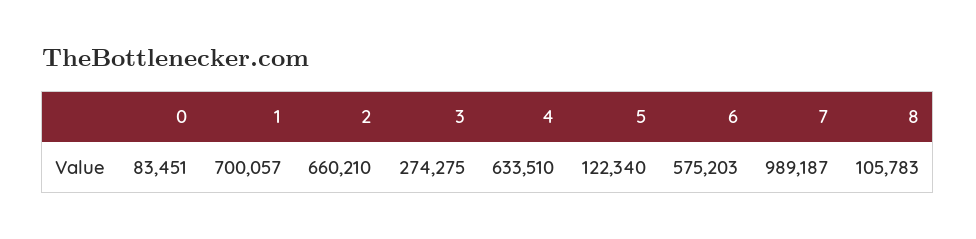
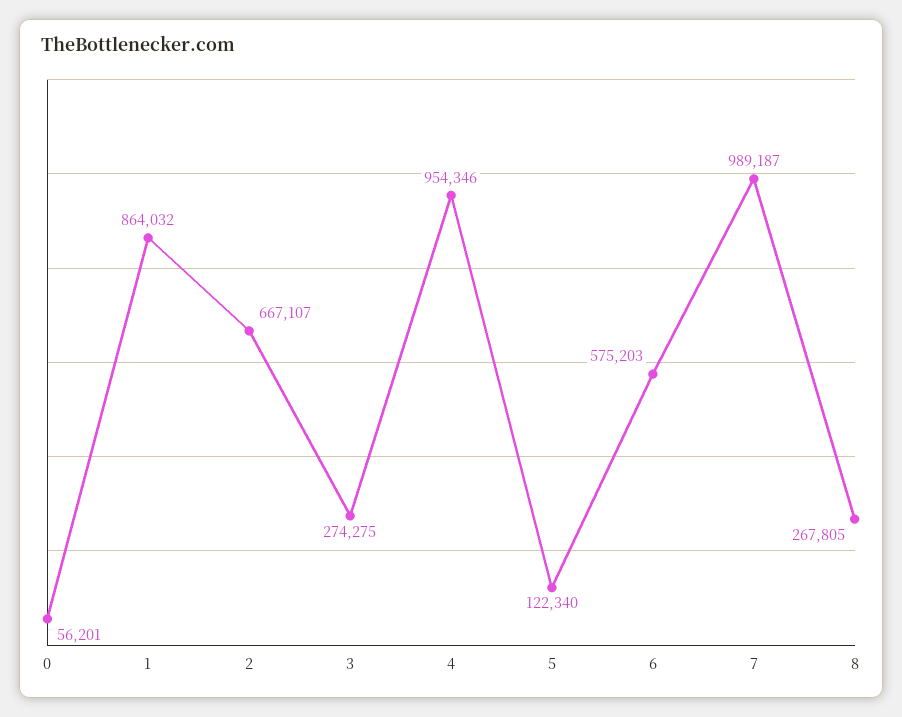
0: 83451 -> 56201
1: 700057 -> 864032
2: 660210 -> 667107
4: 633510 -> 954346
8: 105783 -> 267805

